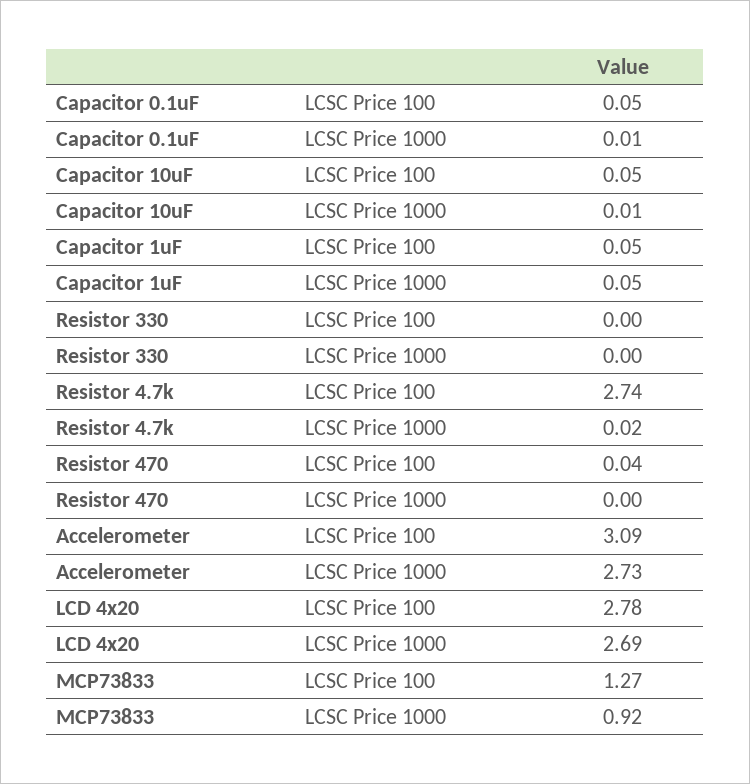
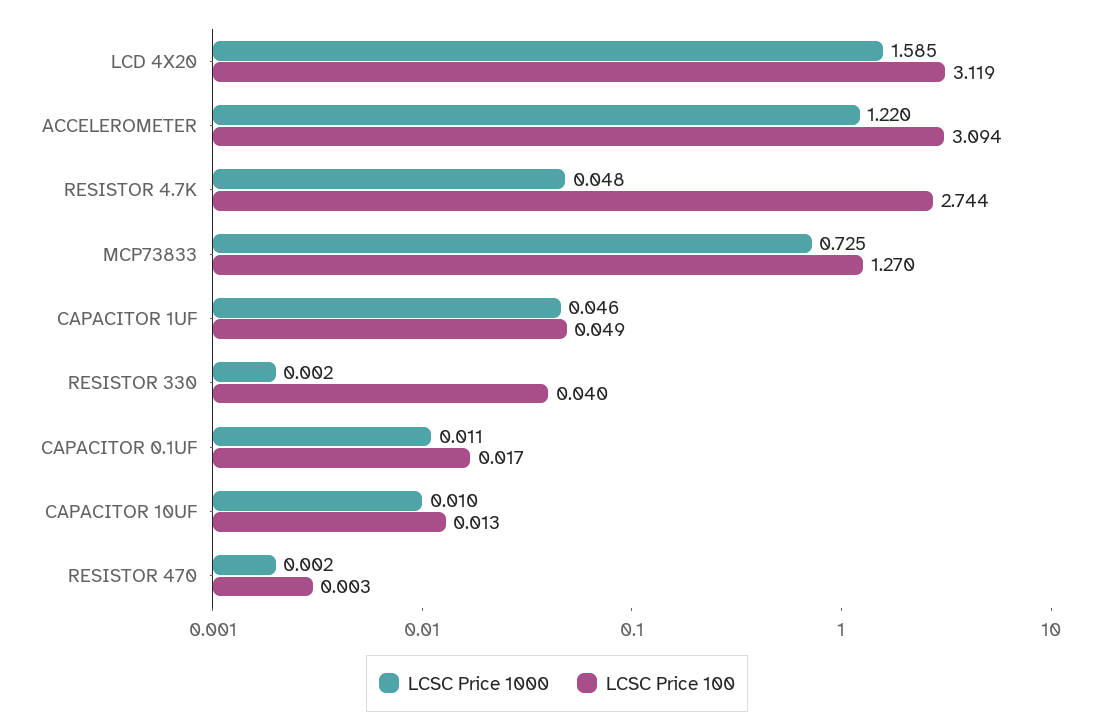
LCSC Price 100, Capacitor 0.1uF: 0.05 -> 0.017
LCSC Price 100, Capacitor 10uF: 0.05 -> 0.013
LCSC Price 100, Resistor 330: 0 -> 0.04
LCSC Price 1000, Resistor 4.7k: 0.02 -> 0.048
LCSC Price 100, Resistor 470: 0.04 -> 0.003
LCSC Price 1000, Accelerometer: 2.73 -> 1.22
LCSC Price 100, LCD 4x20: 2.78 -> 3.119
LCSC Price 1000, LCD 4x20: 2.69 -> 1.585
LCSC Price 1000, MCP73833: 0.92 -> 0.725

